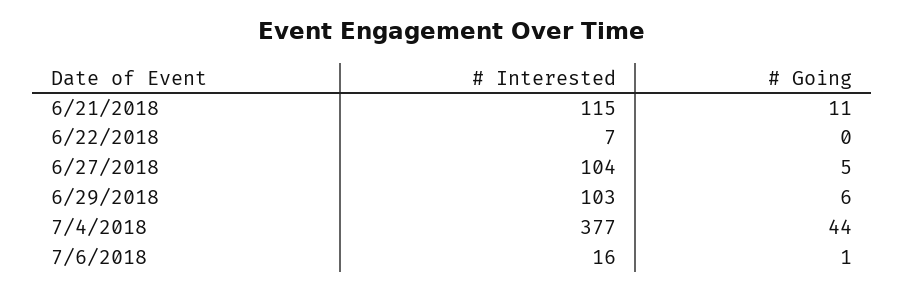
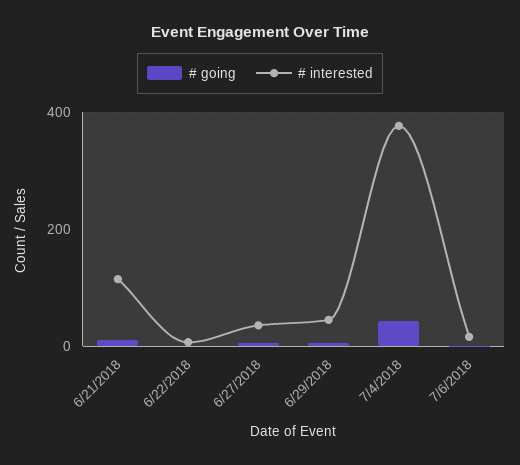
# Interested, 6/27/2018: 104 -> 40
# Interested, 6/29/2018: 103 -> 40

